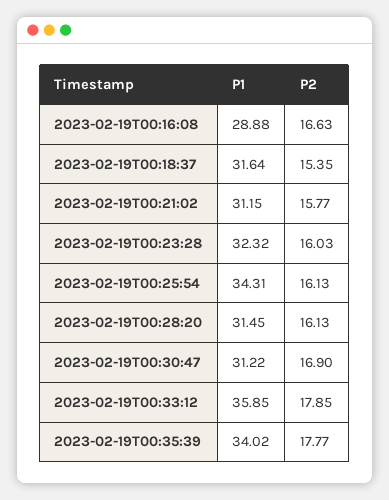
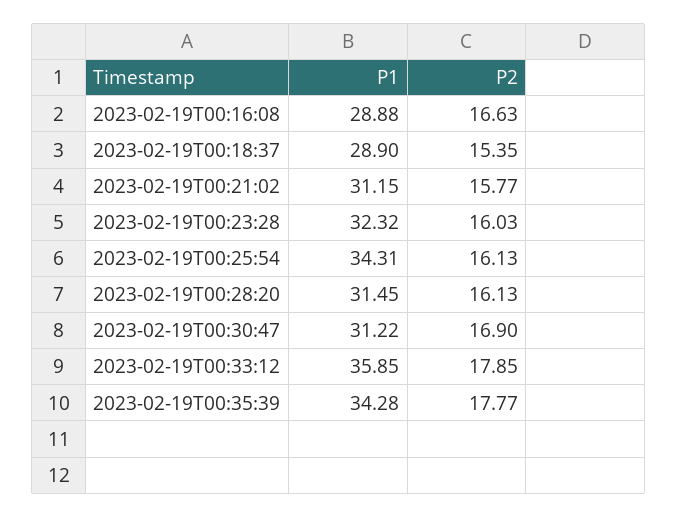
P1, 2023-02-19T00:18:37: 31.64 -> 28.9
P1, 2023-02-19T00:35:39: 34.02 -> 34.28

